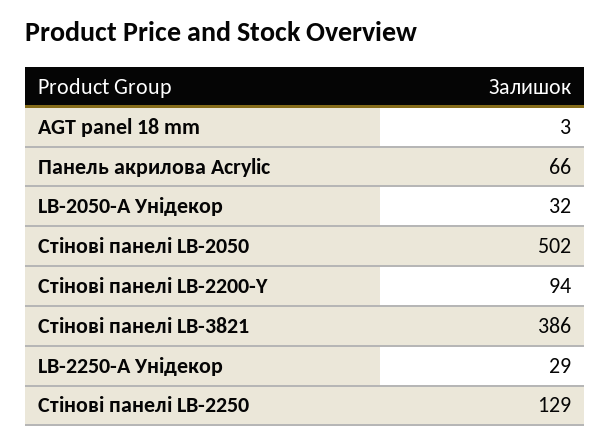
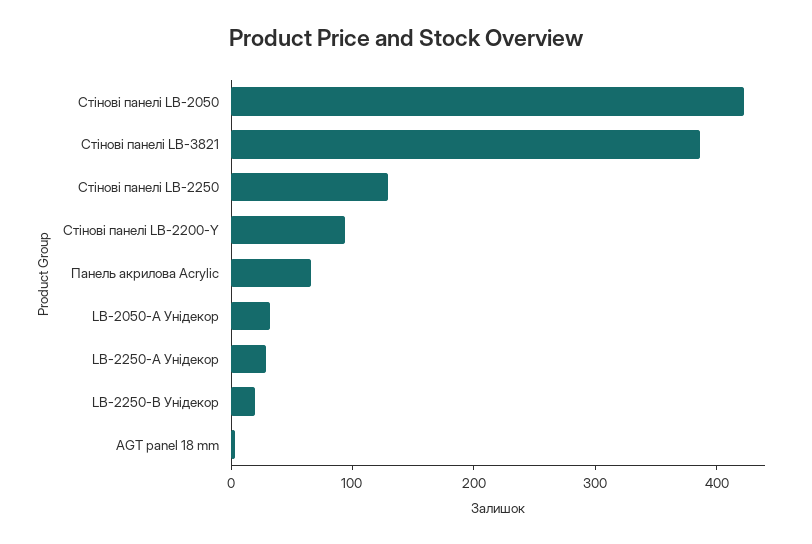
Стінові панелі LB-2050: 502 -> 420
LB-2250-В Унідекор: none -> 20

